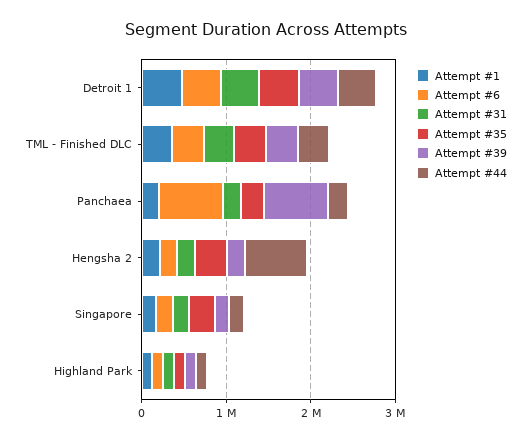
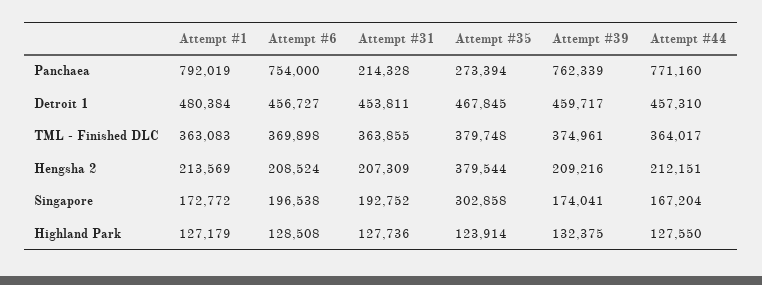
Attempt #1, Panchaea: 200000 -> 792019
Attempt #44, Panchaea: 200000 -> 771160
Attempt #44, Hengsha 2: 800000 -> 212151

